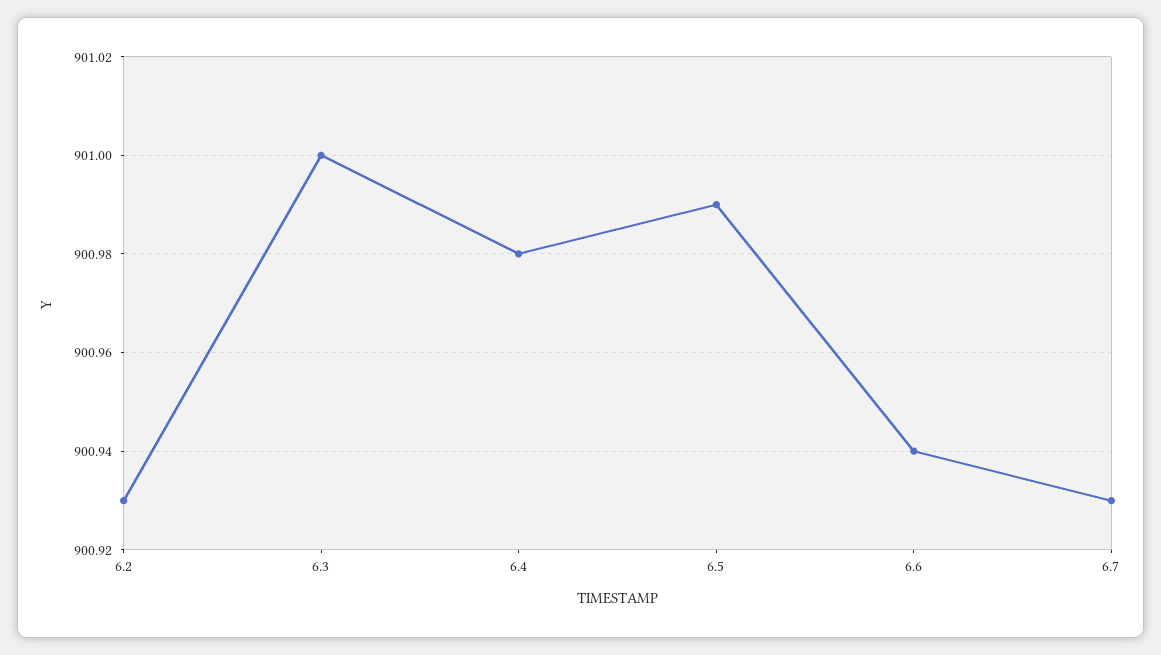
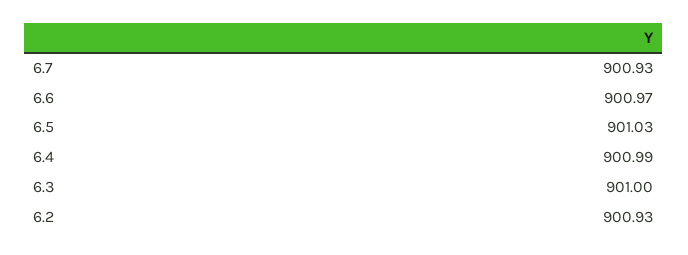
6.4: 900.98 -> 900.99
6.5: 900.99 -> 901.03
6.6: 900.94 -> 900.97

